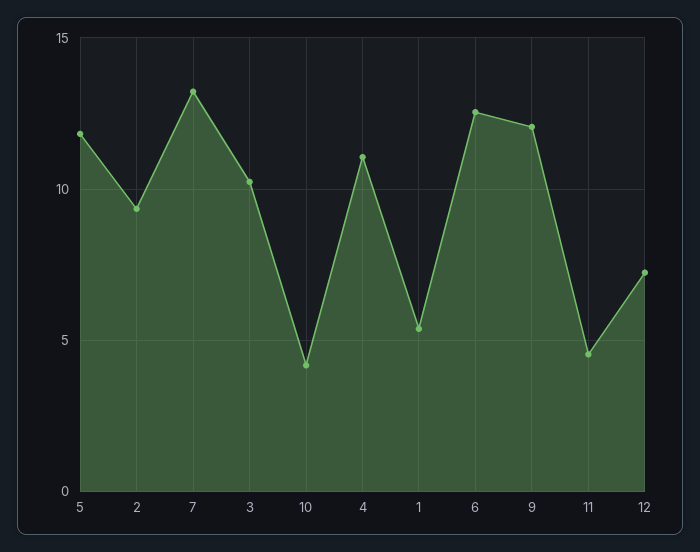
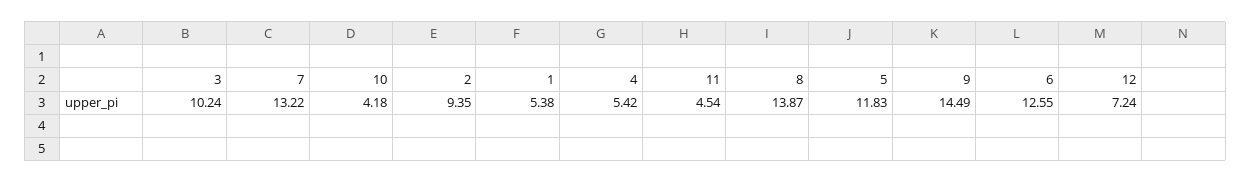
4: 11 -> 5.42
9: 12 -> 14.49
8: none -> 13.87

